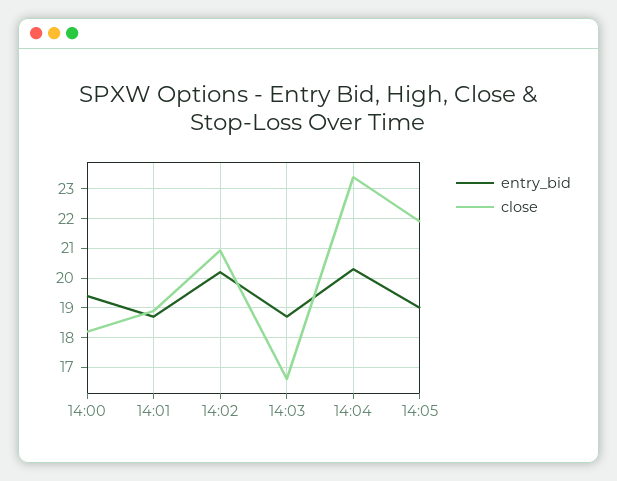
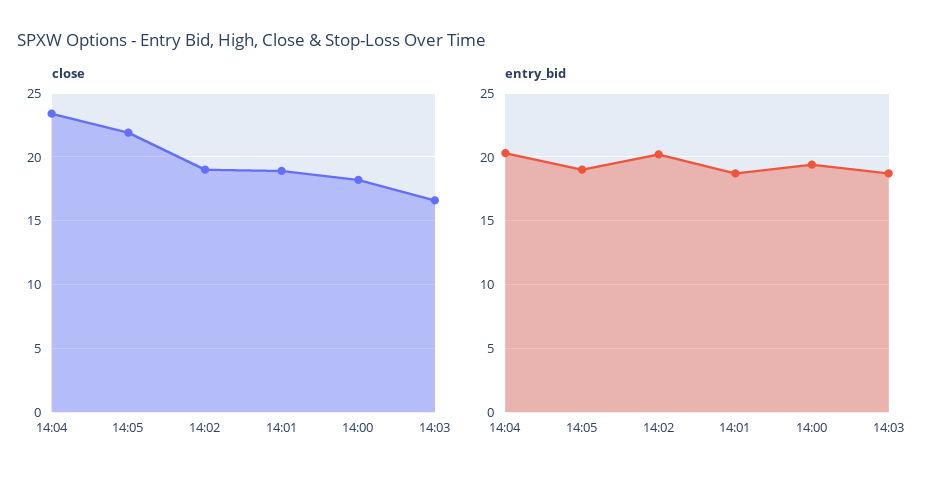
close, 14:02: 21 -> 19

